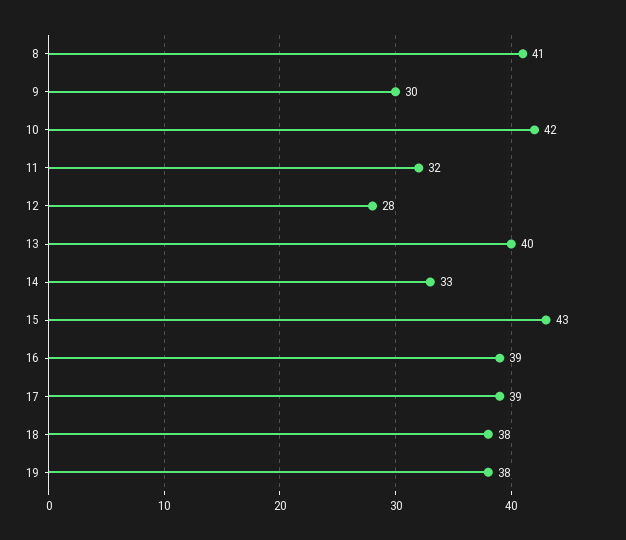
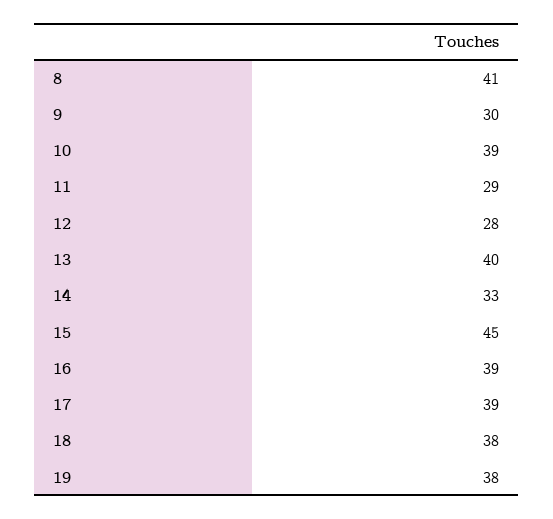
10: 42 -> 39
11: 32 -> 29
15: 43 -> 45

